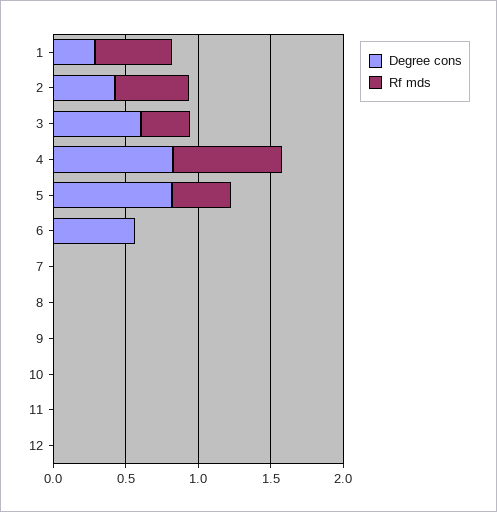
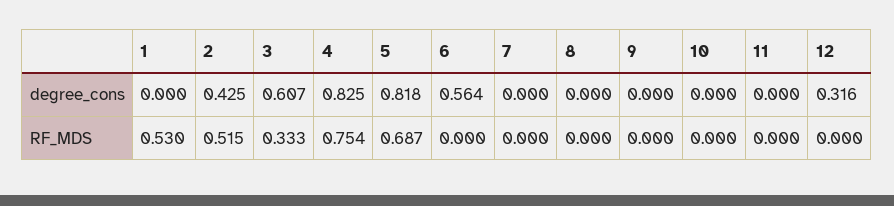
Degree cons, 1: 0.3 -> 0
Rf mds, 5: 0.4 -> 0.687
Degree cons, 12: 0 -> 0.316

